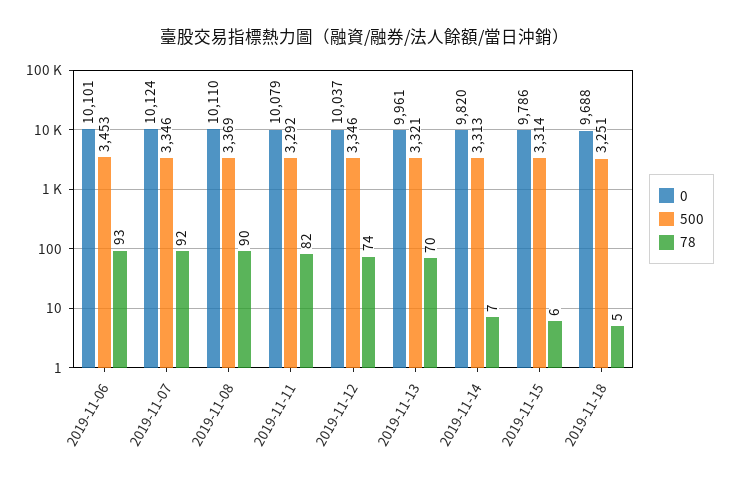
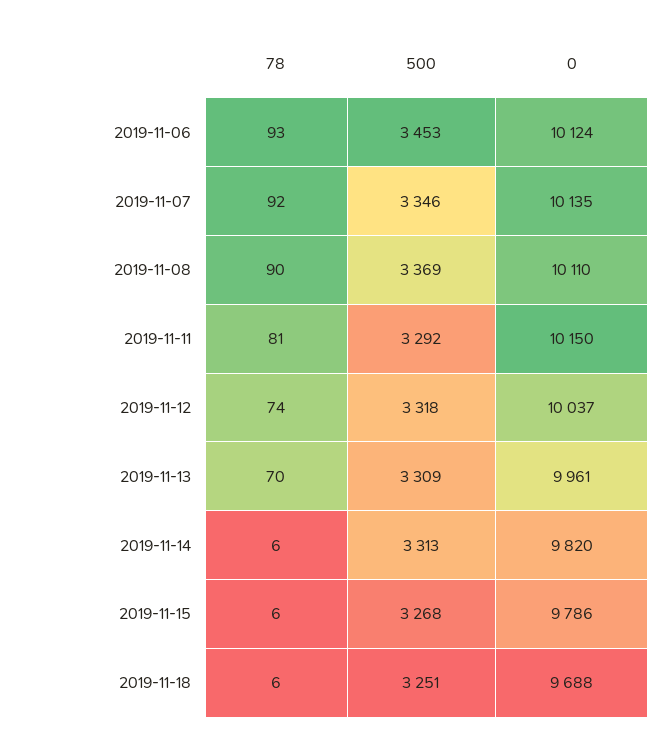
0, 2019-11-06: 10101 -> 10124
0, 2019-11-07: 10124 -> 10135
0, 2019-11-11: 10079 -> 10150
78, 2019-11-11: 82 -> 81
500, 2019-11-12: 3346 -> 3318
500, 2019-11-13: 3321 -> 3309
78, 2019-11-14: 7 -> 6
500, 2019-11-15: 3314 -> 3268
78, 2019-11-18: 5 -> 6

